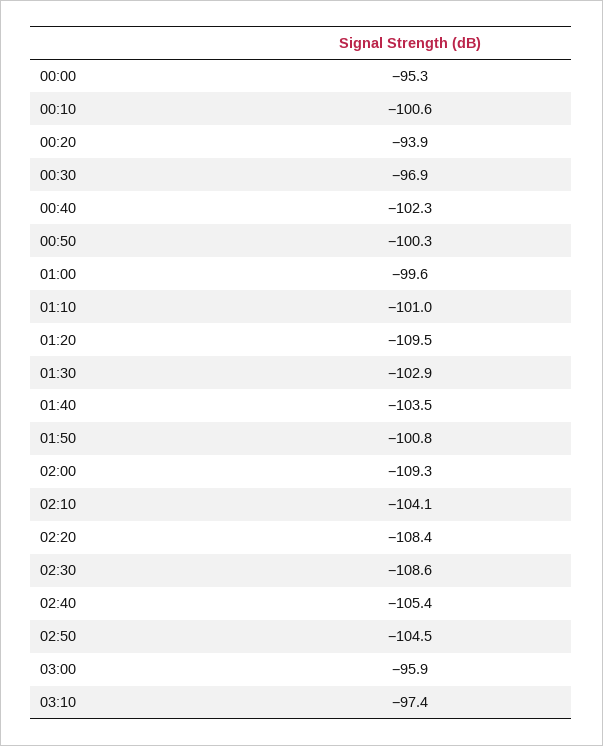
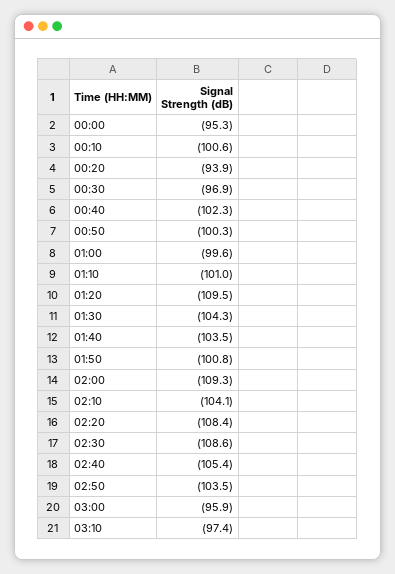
01:30: -102.9 -> -104.3
02:50: -104.5 -> -103.5

